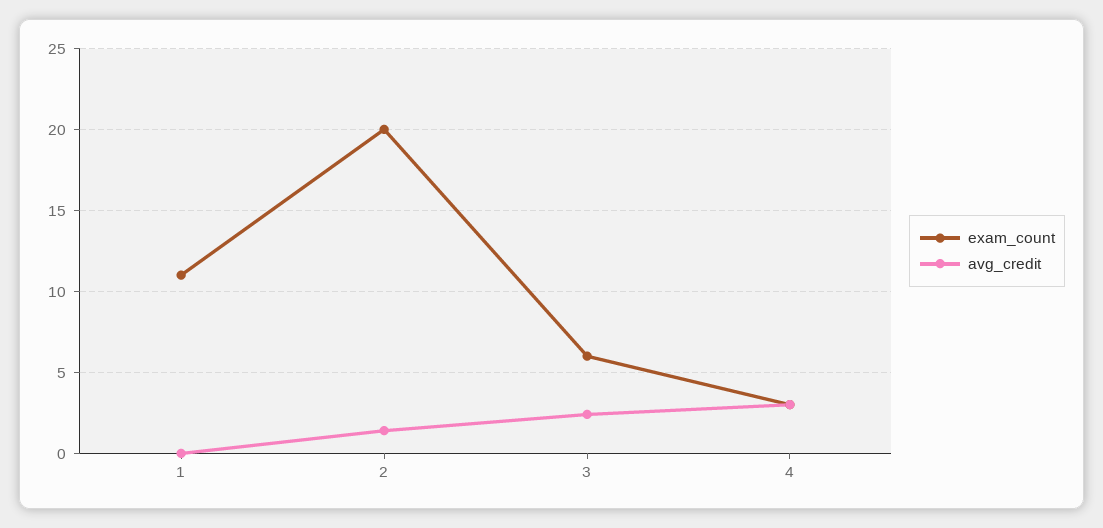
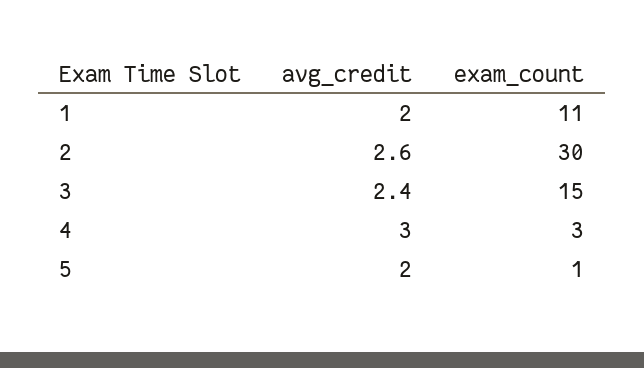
avg_credit, 1: 0 -> 2
exam_count, 2: 20 -> 30
avg_credit, 2: 1.5 -> 2.6
exam_count, 3: 6 -> 15
avg_credit, 5: none -> 2
exam_count, 5: none -> 1

